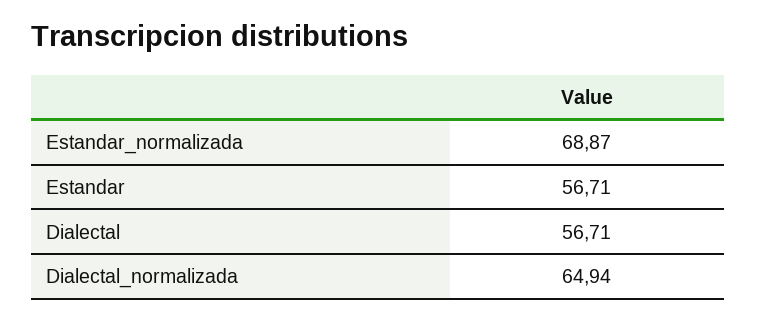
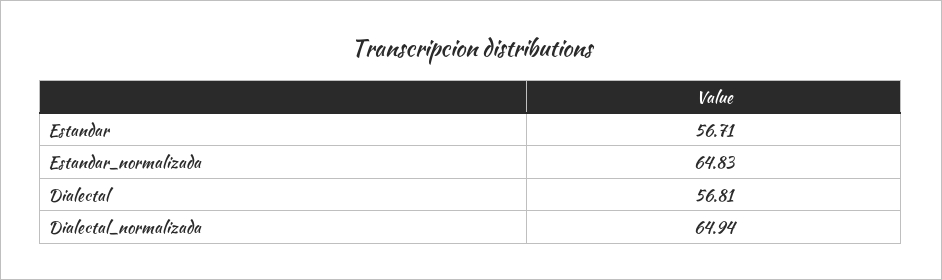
Estandar_normalizada: 68.87 -> 64.83
Dialectal: 56.71 -> 56.81

